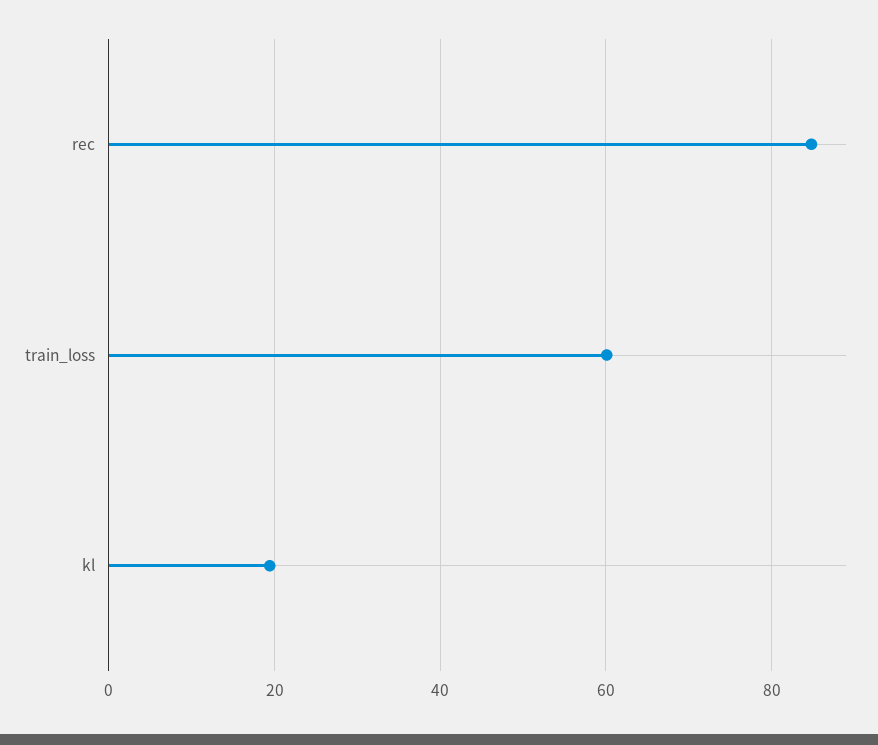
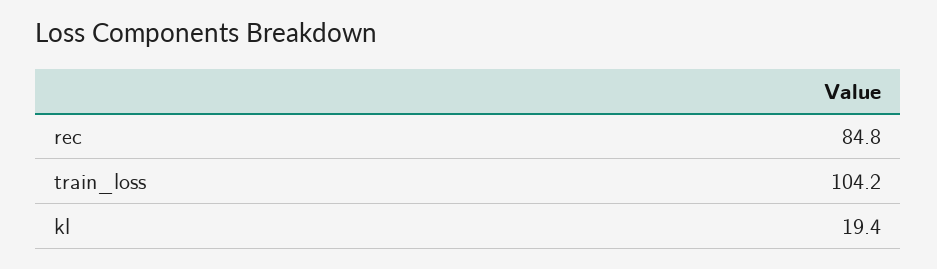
train_loss: 60 -> 104.2

